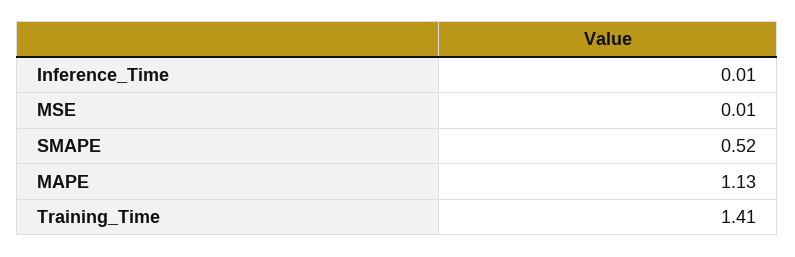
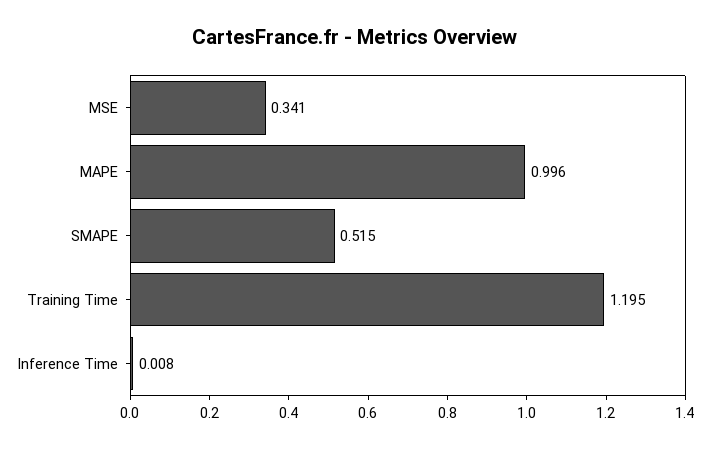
MSE: 0.01 -> 0.341
MAPE: 1.13 -> 0.996
Training_Time: 1.41 -> 1.195

